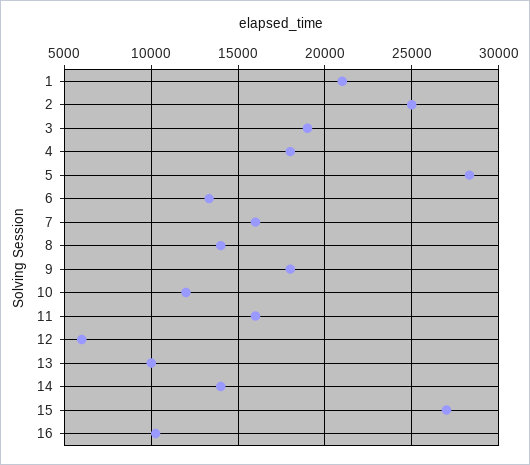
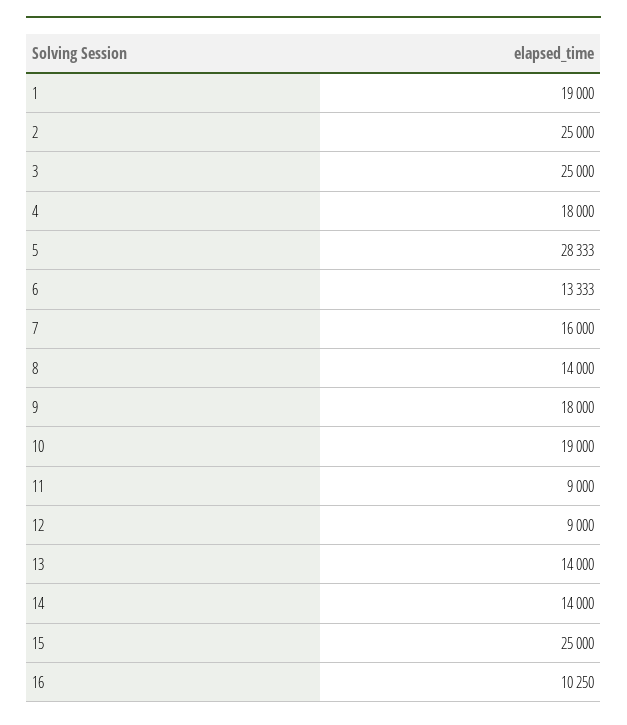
1: 21000 -> 19000
3: 19000 -> 25000
10: 12000 -> 19000
11: 16000 -> 9000
12: 6000 -> 9000
13: 10000 -> 14000
15: 27000 -> 25000

